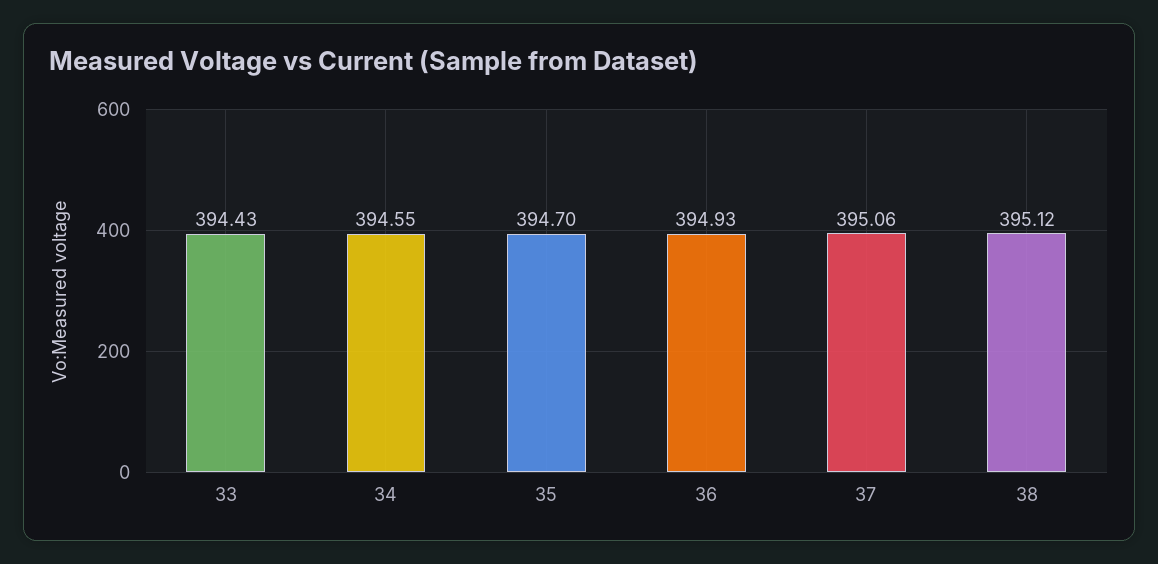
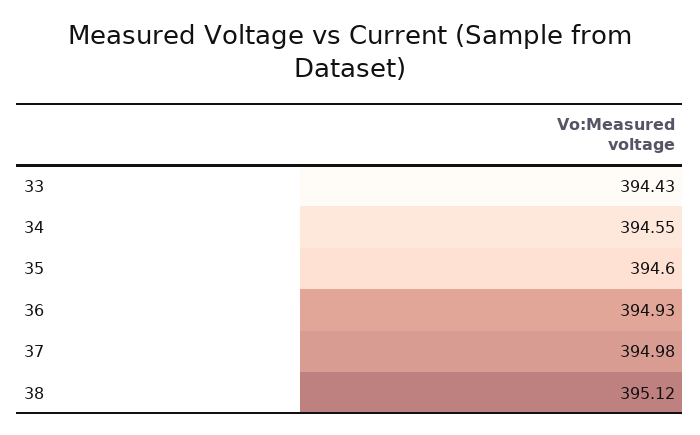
35: 394.7 -> 394.6
37: 395.06 -> 394.98

